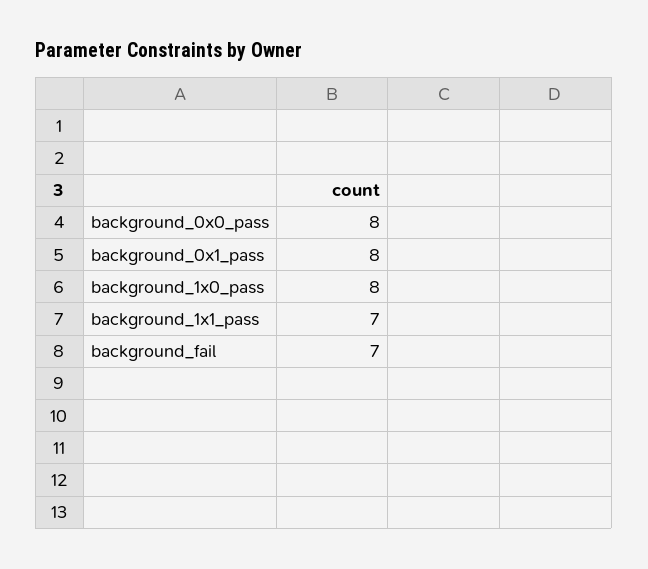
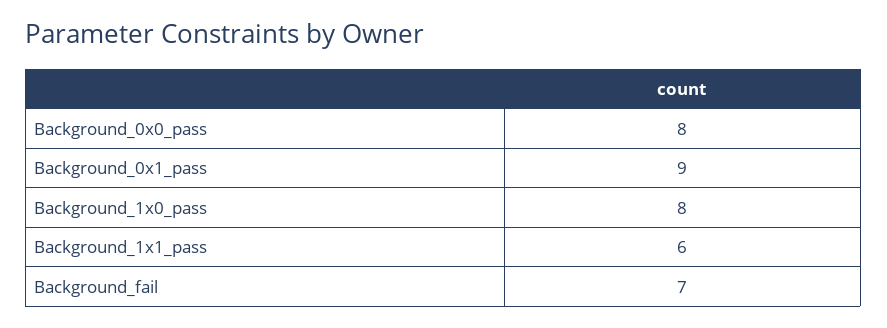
background_0x1_pass: 8 -> 9
background_1x1_pass: 7 -> 6

